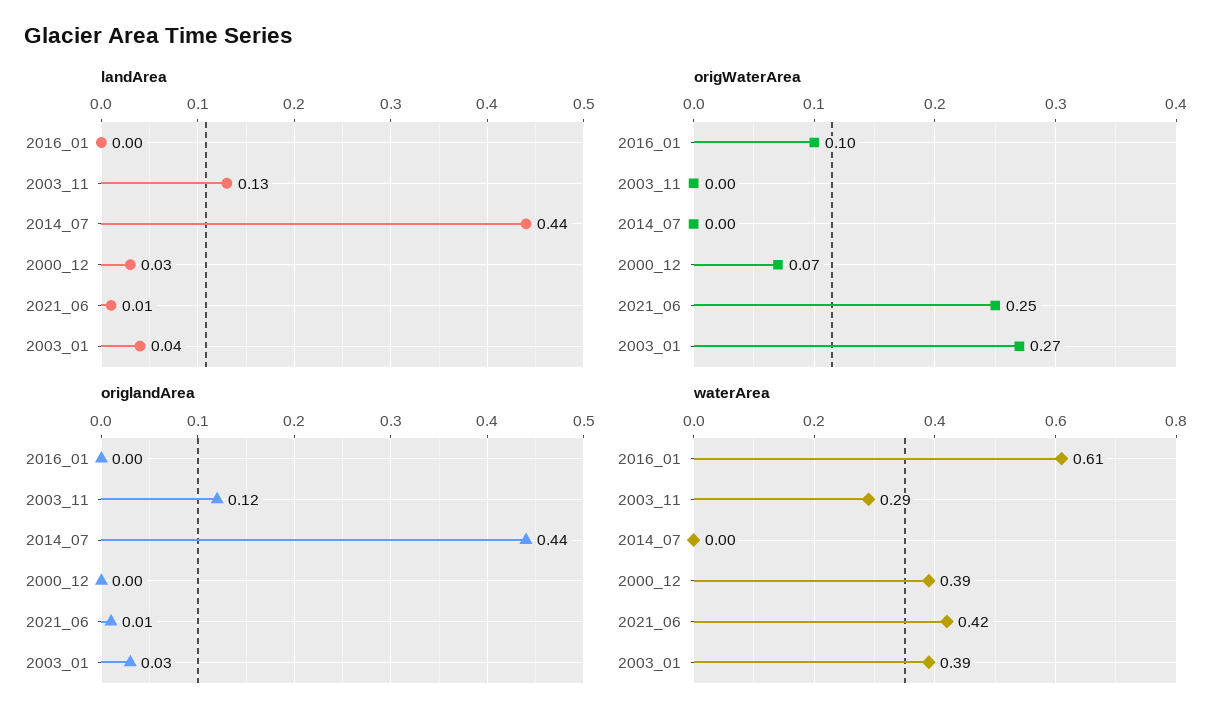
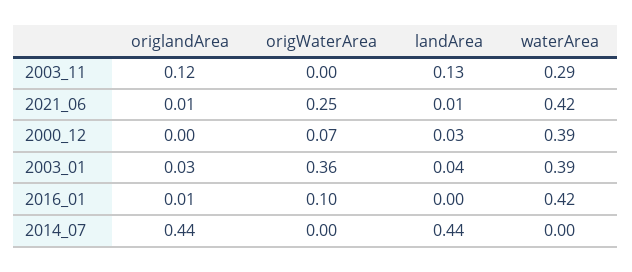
origWaterArea, 2003_01: 0.27 -> 0.36
origlandArea, 2016_01: 0 -> 0.01
waterArea, 2016_01: 0.61 -> 0.42

